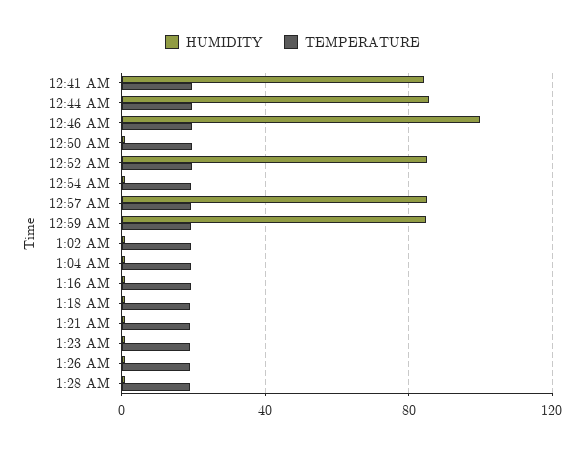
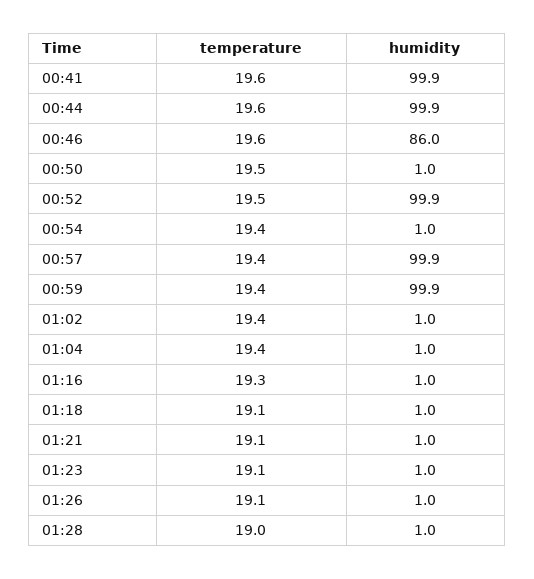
HUMIDITY, 12:41 AM: 85 -> 99.9
HUMIDITY, 12:44 AM: 85 -> 99.9
HUMIDITY, 12:46 AM: 100 -> 86
HUMIDITY, 12:52 AM: 85 -> 99.9
HUMIDITY, 12:57 AM: 85 -> 99.9
HUMIDITY, 12:59 AM: 85 -> 99.9

